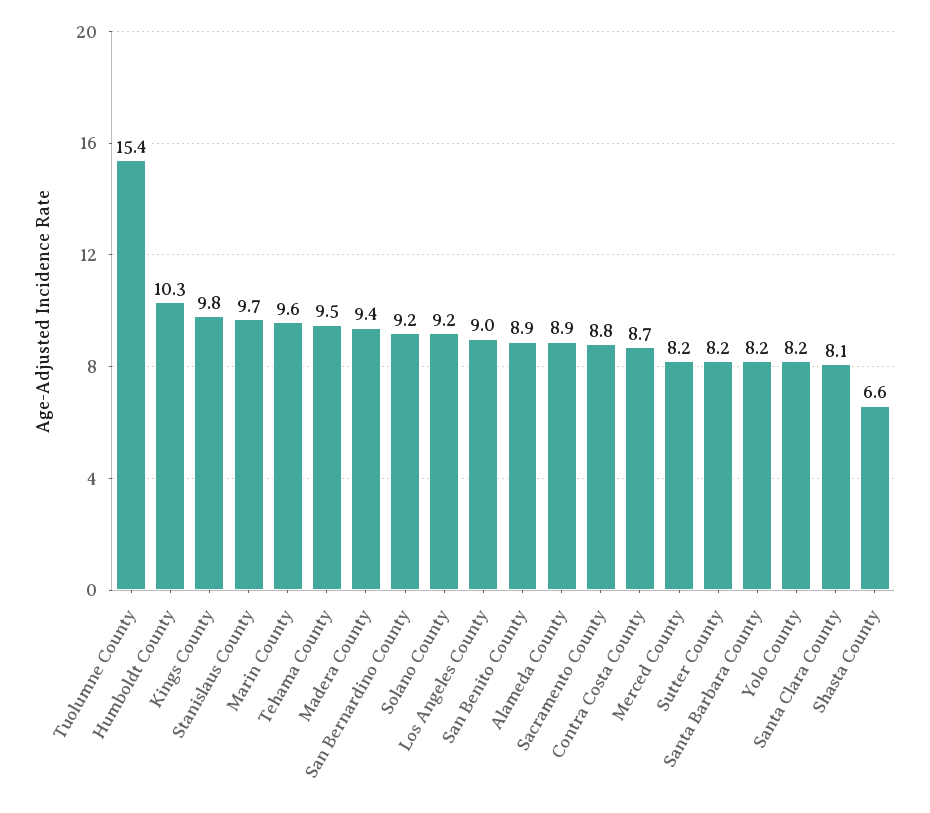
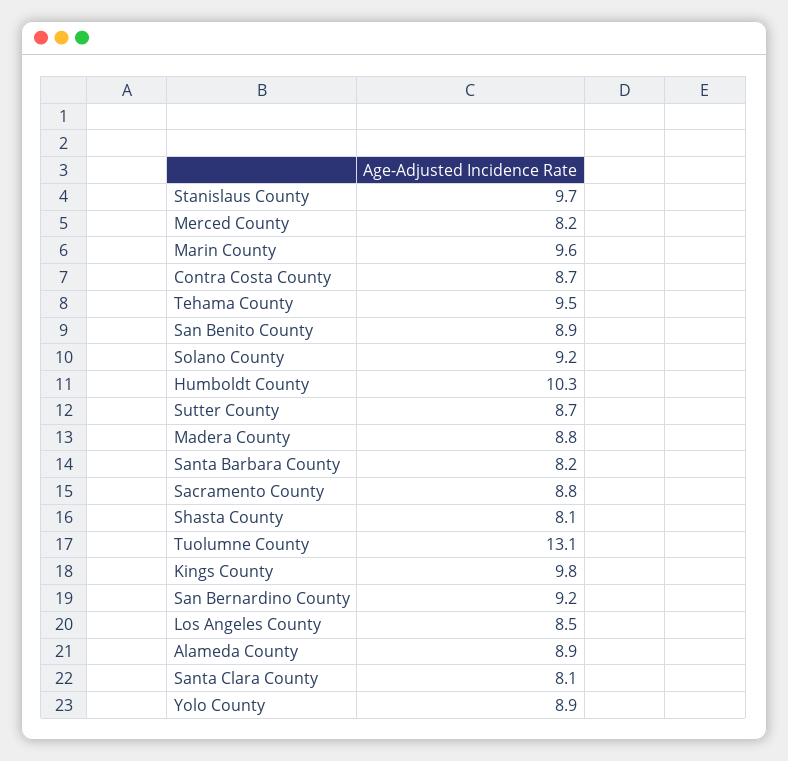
Tuolumne County: 15.4 -> 13.1
Madera County: 9.4 -> 8.8
Los Angeles County: 9 -> 8.5
Sutter County: 8.2 -> 8.7
Yolo County: 8.2 -> 8.9
Shasta County: 6.6 -> 8.1

